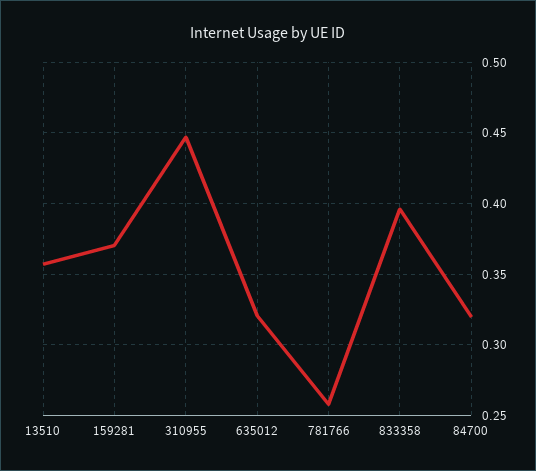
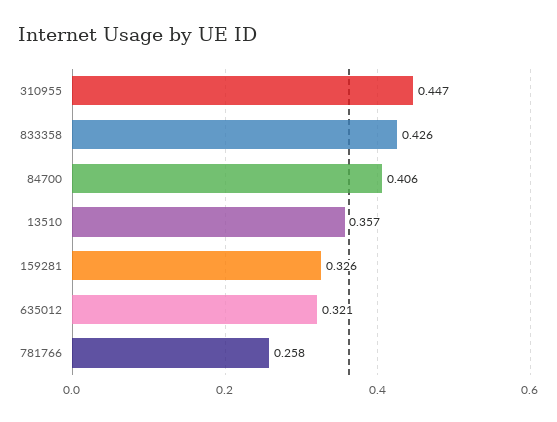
159281: 0.37 -> 0.326
833358: 0.395 -> 0.426
84700: 0.32 -> 0.406

